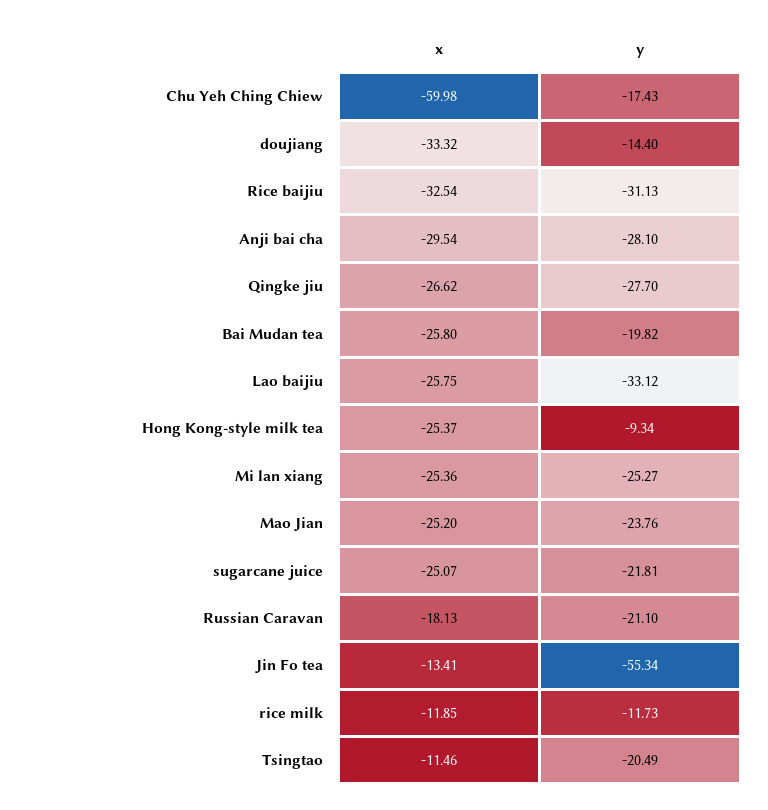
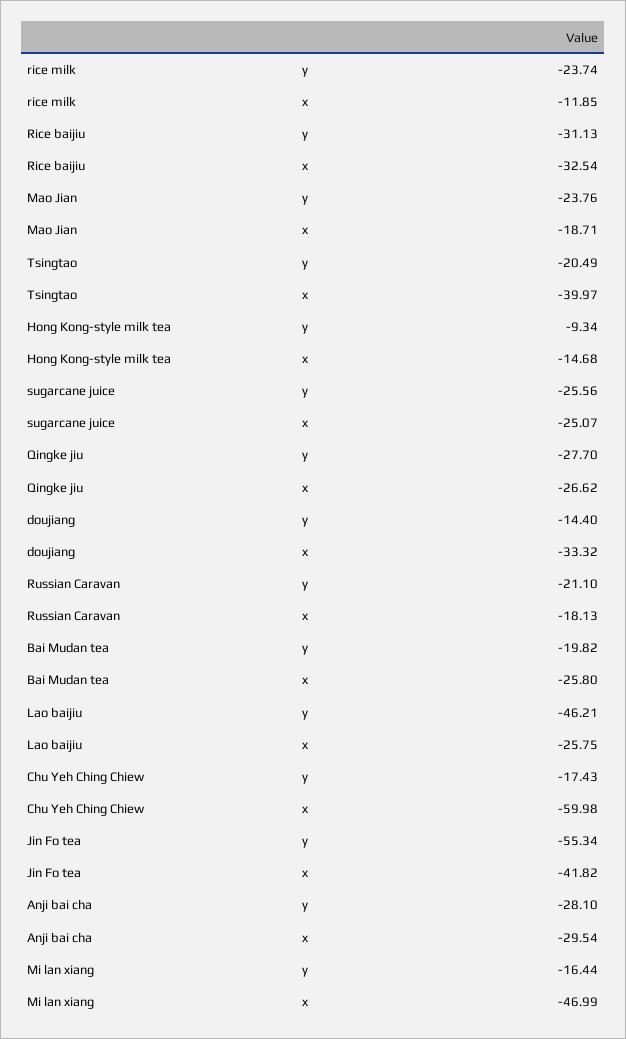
y, Lao baijiu: -33.12 -> -46.21
x, Hong Kong-style milk tea: -25.37 -> -14.68
x, Mi lan xiang: -25.36 -> -46.99
y, Mi lan xiang: -25.27 -> -16.44
x, Mao Jian: -25.2 -> -18.71
y, sugarcane juice: -21.81 -> -25.56
x, Jin Fo tea: -13.41 -> -41.82
y, rice milk: -11.73 -> -23.74
x, Tsingtao: -11.46 -> -39.97

